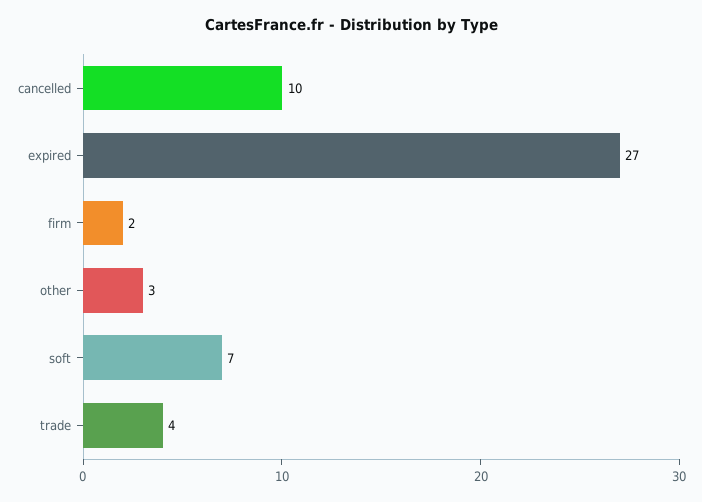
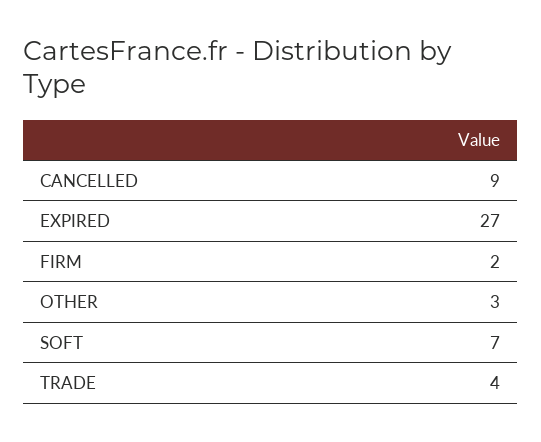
cancelled: 10 -> 9

